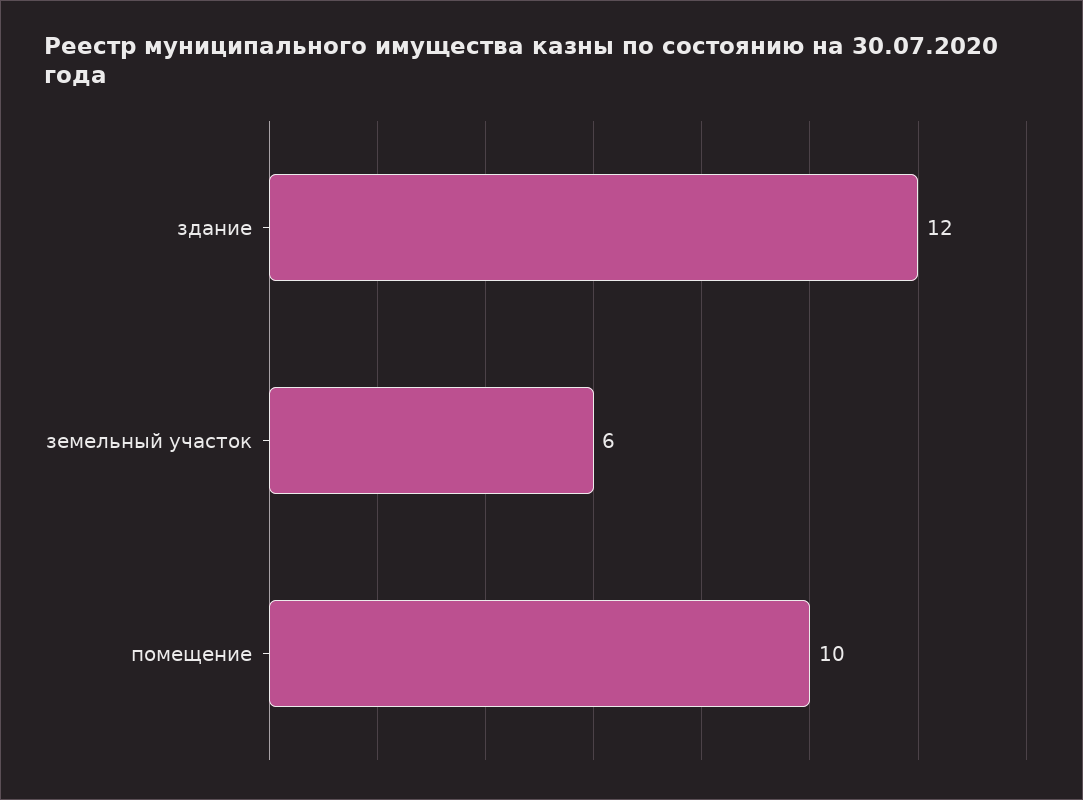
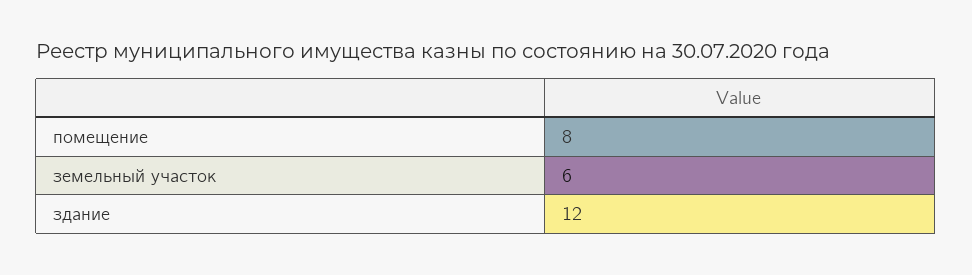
помещение: 10 -> 8

